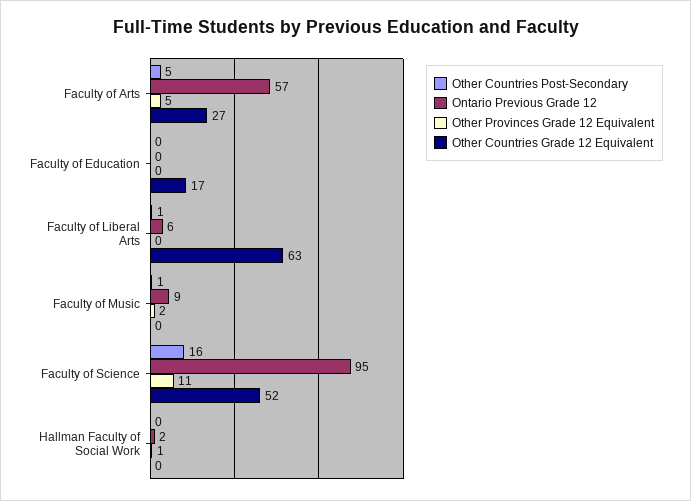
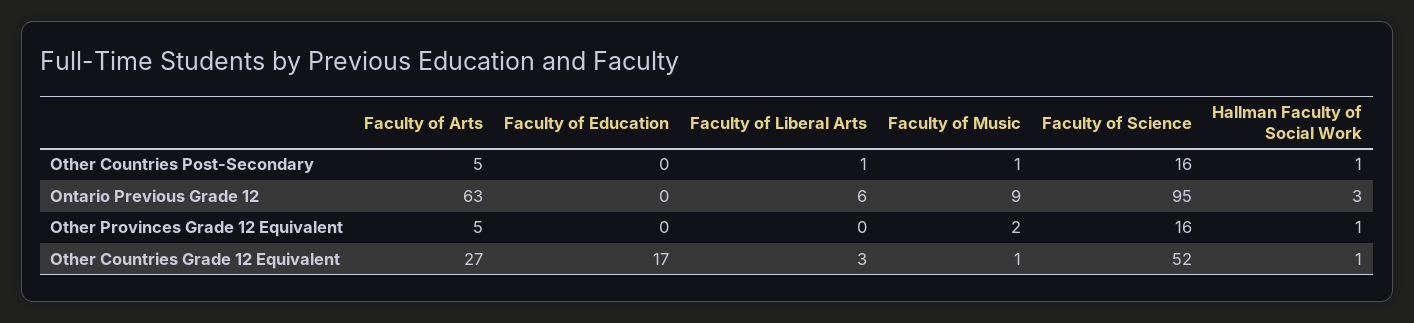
Ontario Previous Grade 12, Faculty of Arts: 57 -> 63
Other Countries Grade 12 Equivalent, Faculty of Liberal Arts: 63 -> 3
Other Countries Grade 12 Equivalent, Faculty of Music: 0 -> 1
Other Provinces Grade 12 Equivalent, Faculty of Science: 11 -> 16
Other Countries Post-Secondary, Hallman Faculty of Social Work: 0 -> 1
Ontario Previous Grade 12, Hallman Faculty of Social Work: 2 -> 3
Other Countries Grade 12 Equivalent, Hallman Faculty of Social Work: 0 -> 1

